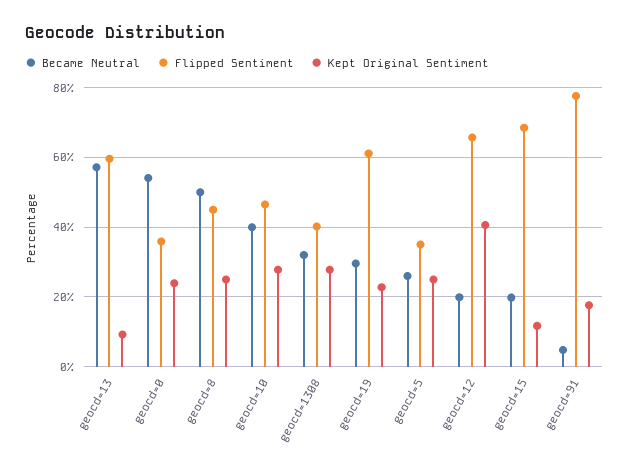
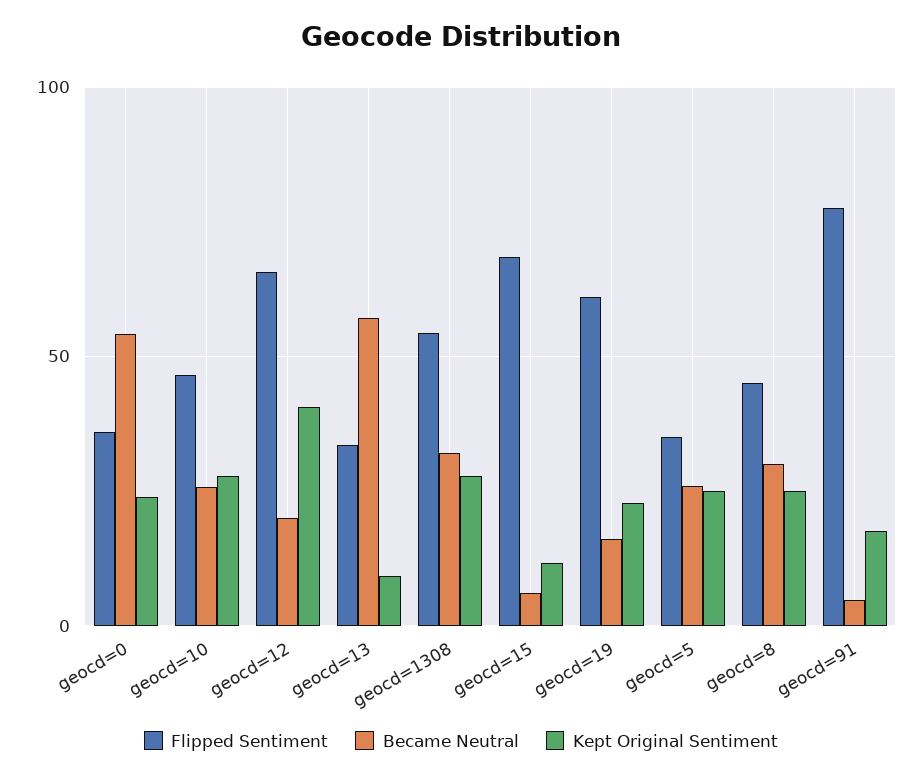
Flipped Sentiment, geocd=13: 60 -> 35
Became Neutral, geocd=8: 50 -> 30
Became Neutral, geocd=10: 40 -> 25
Flipped Sentiment, geocd=1308: 40 -> 55
Became Neutral, geocd=19: 30 -> 15
Became Neutral, geocd=15: 20 -> 5

